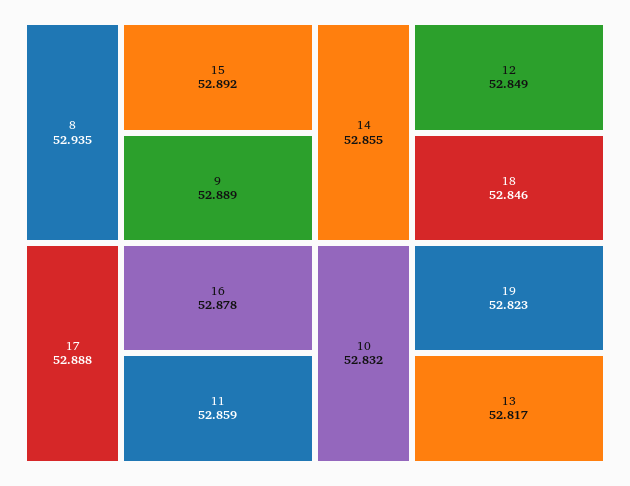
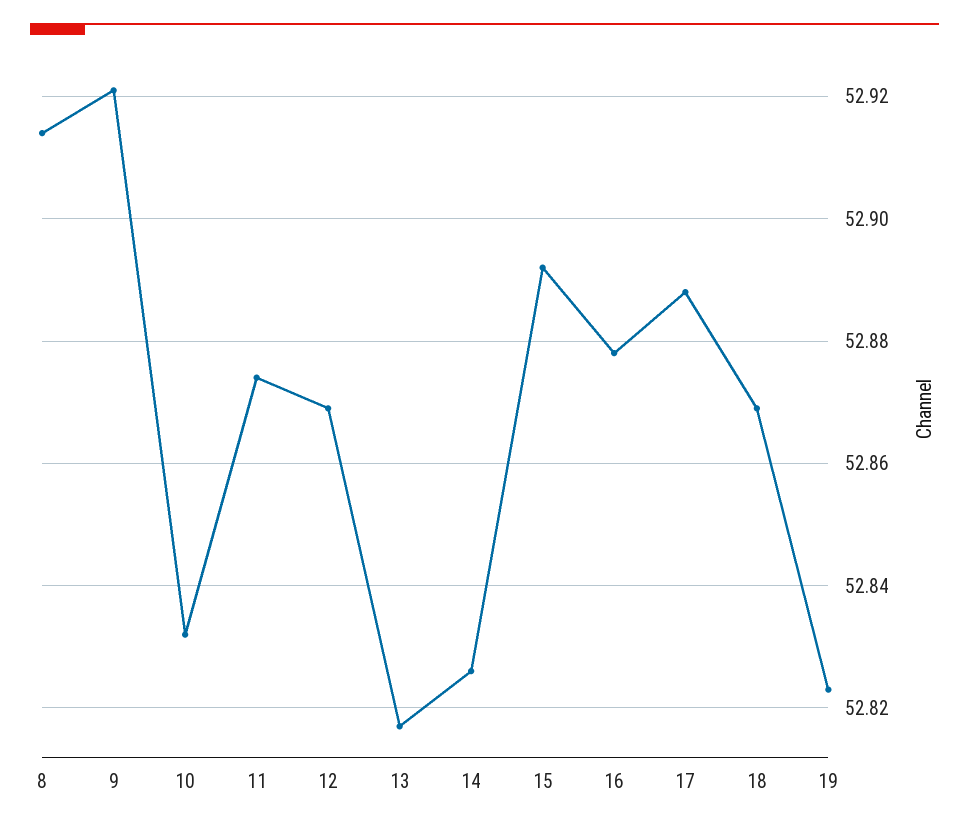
8: 52.935 -> 52.915
9: 52.889 -> 52.92
11: 52.859 -> 52.875
14: 52.855 -> 52.825
12: 52.849 -> 52.87
18: 52.846 -> 52.87

